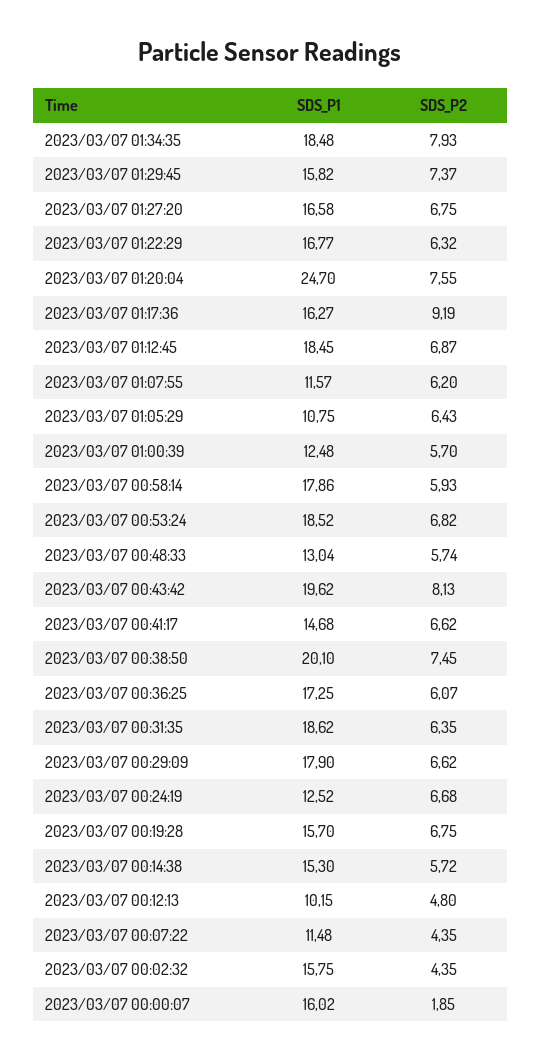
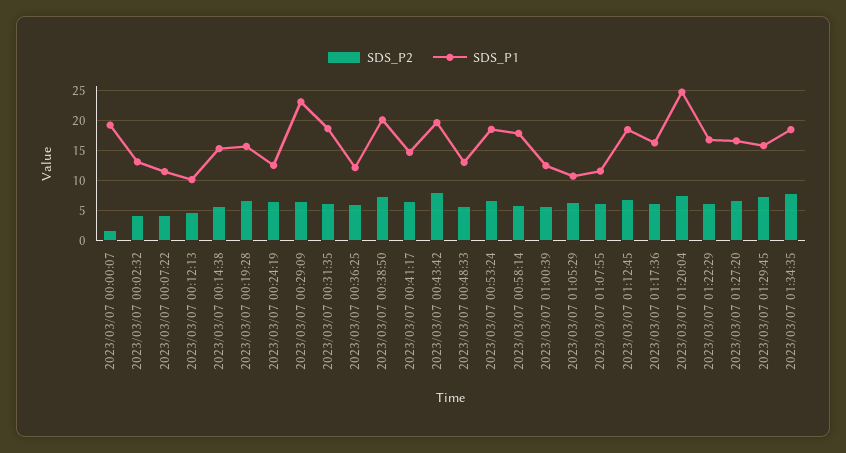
SDS_P2, 2023/03/07 01:17:36: 9.19 -> 6
SDS_P1, 2023/03/07 00:36:25: 17.25 -> 12
SDS_P1, 2023/03/07 00:29:09: 17.9 -> 23
SDS_P1, 2023/03/07 00:02:32: 15.75 -> 13
SDS_P1, 2023/03/07 00:00:07: 16.02 -> 19

